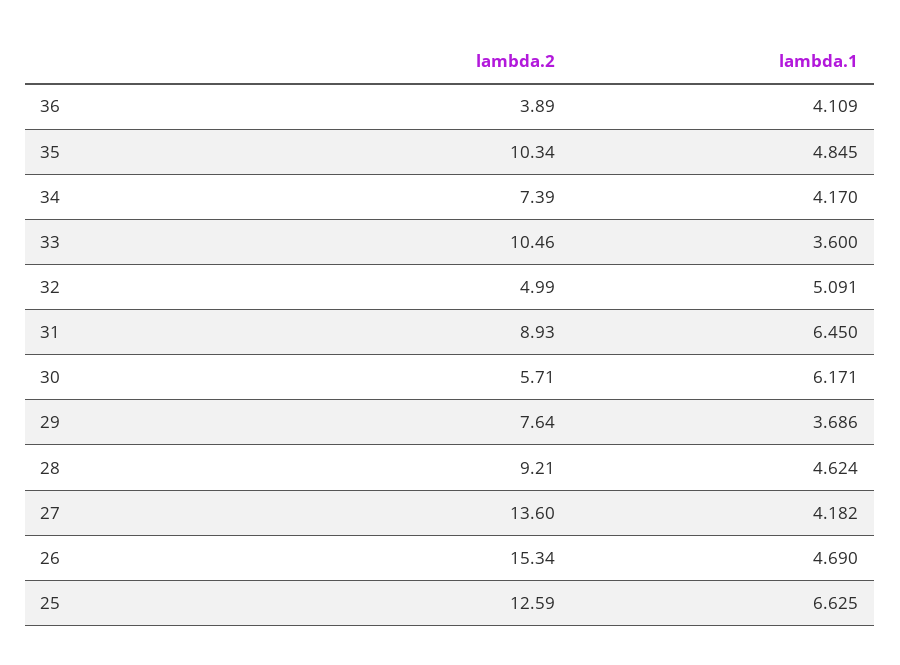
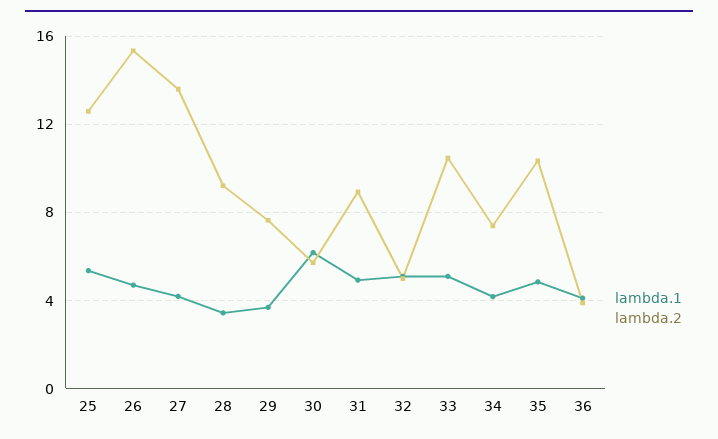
lambda.1, 33: 3.6 -> 5
lambda.1, 31: 6.45 -> 5
lambda.1, 28: 4.624 -> 3.5
lambda.1, 25: 6.625 -> 5.5

